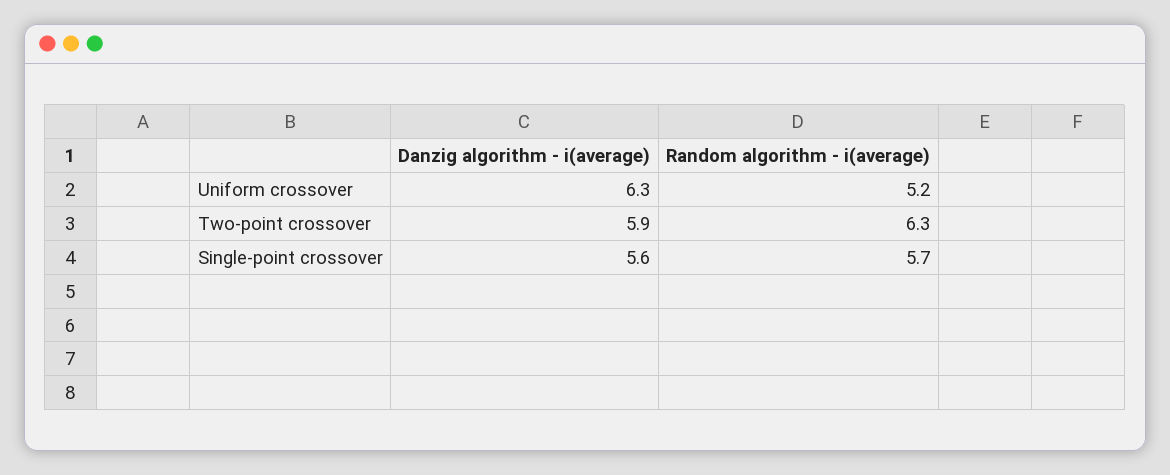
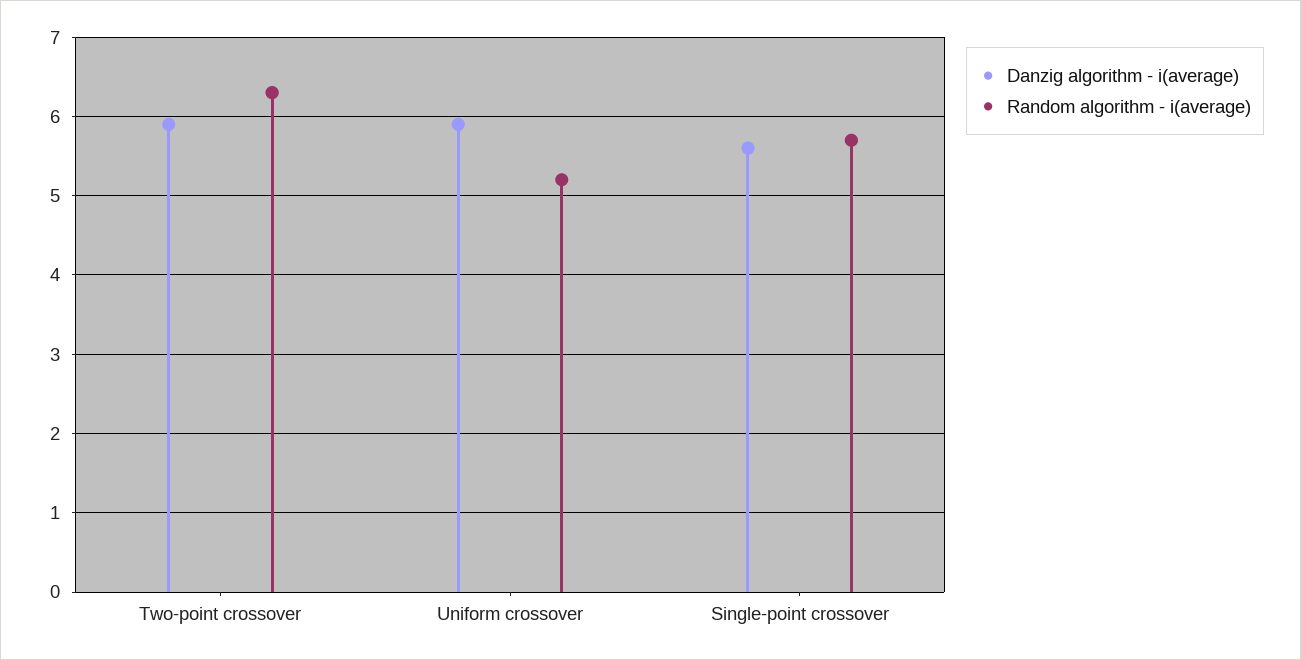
Danzig algorithm - i(average), Uniform crossover: 6.3 -> 5.9

